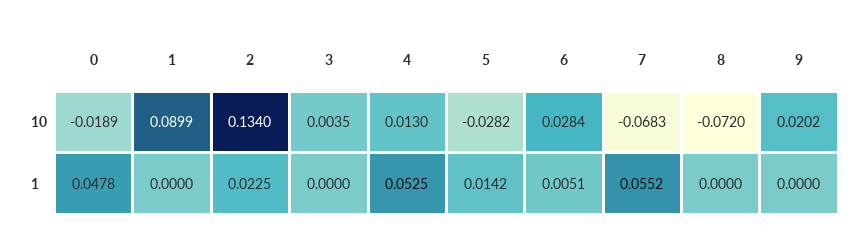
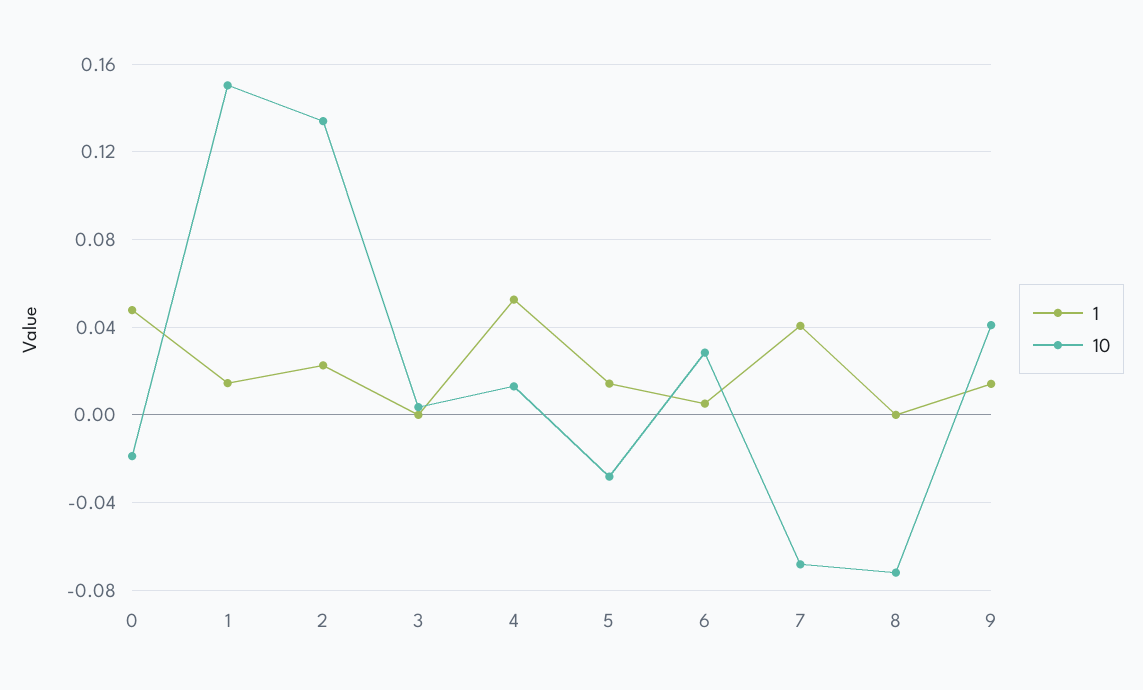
10, 1: 0.0899 -> 0.15
10, 9: 0.0202 -> 0.04
1, 1: 0 -> 0.015
1, 7: 0.0552 -> 0.04
1, 9: 0 -> 0.015

